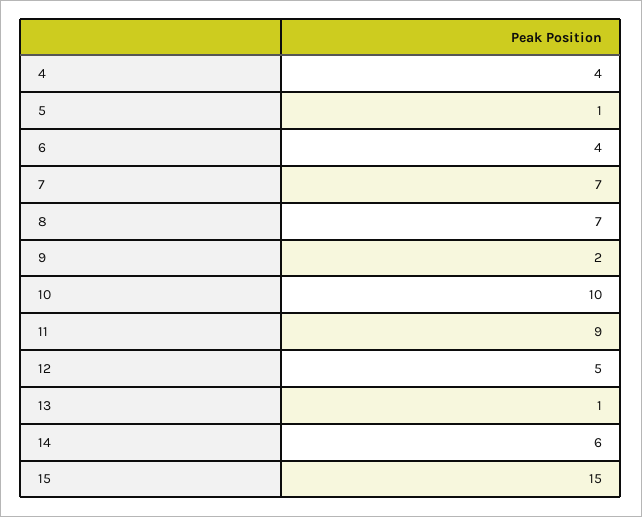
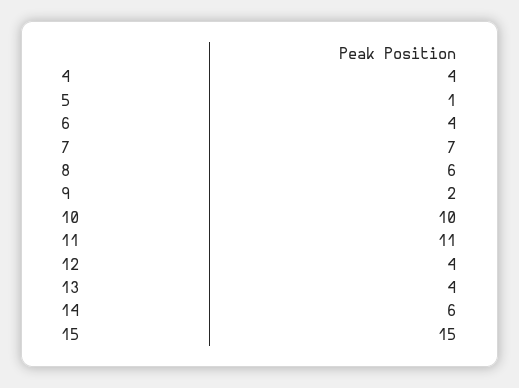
8: 7 -> 6
11: 9 -> 11
12: 5 -> 4
13: 1 -> 4

